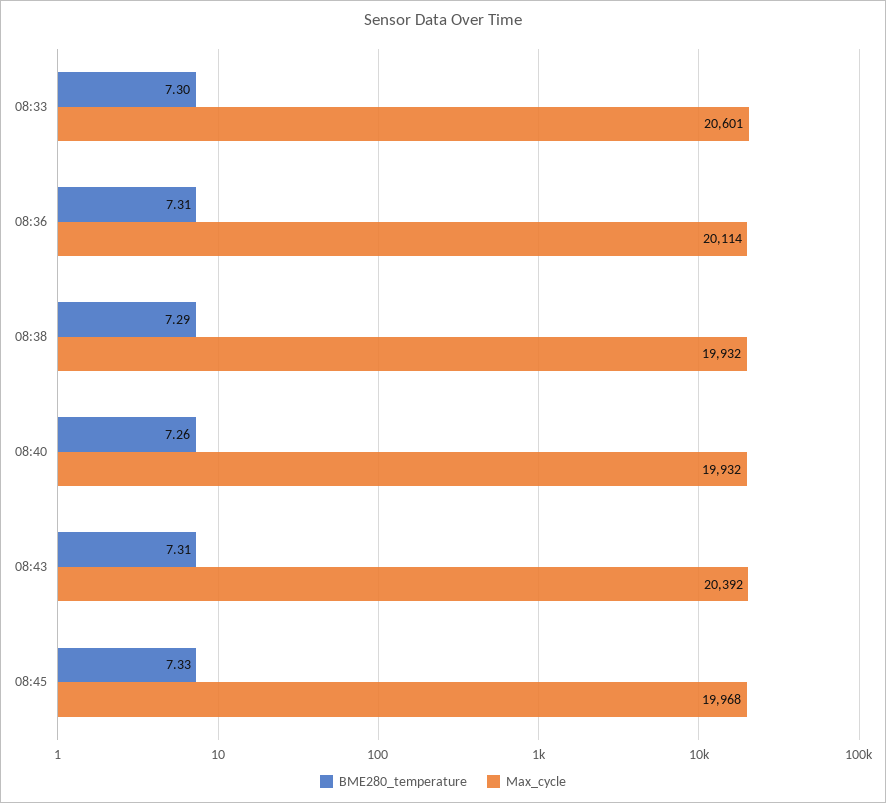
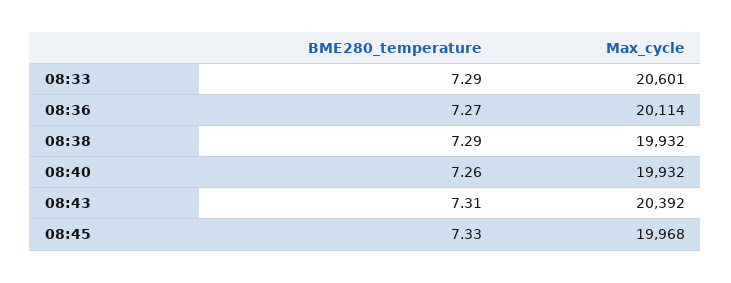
BME280_temperature, 08:33: 7.3 -> 7.29
BME280_temperature, 08:36: 7.31 -> 7.27

